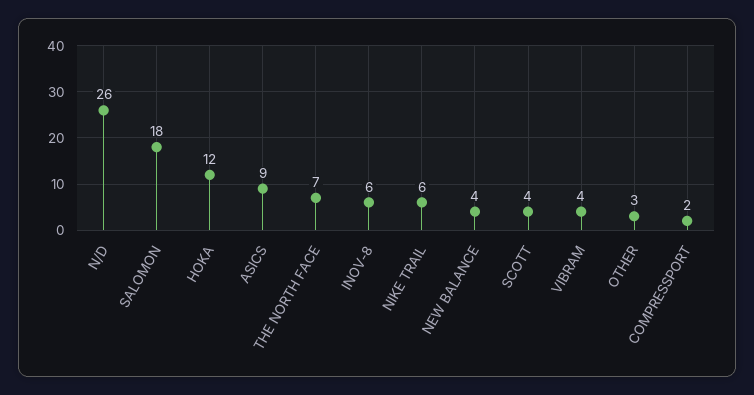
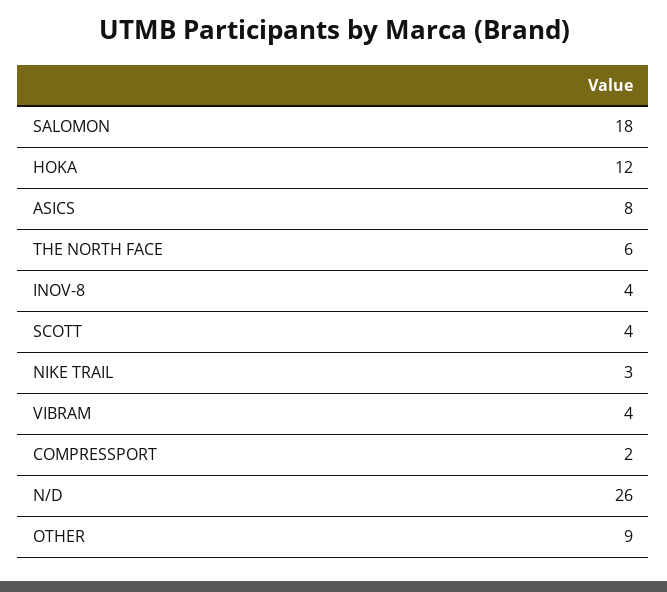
ASICS: 9 -> 8
THE NORTH FACE: 7 -> 6
INOV-8: 6 -> 4
NIKE TRAIL: 6 -> 3
NEW BALANCE: 4 -> none
OTHER: 3 -> 9

